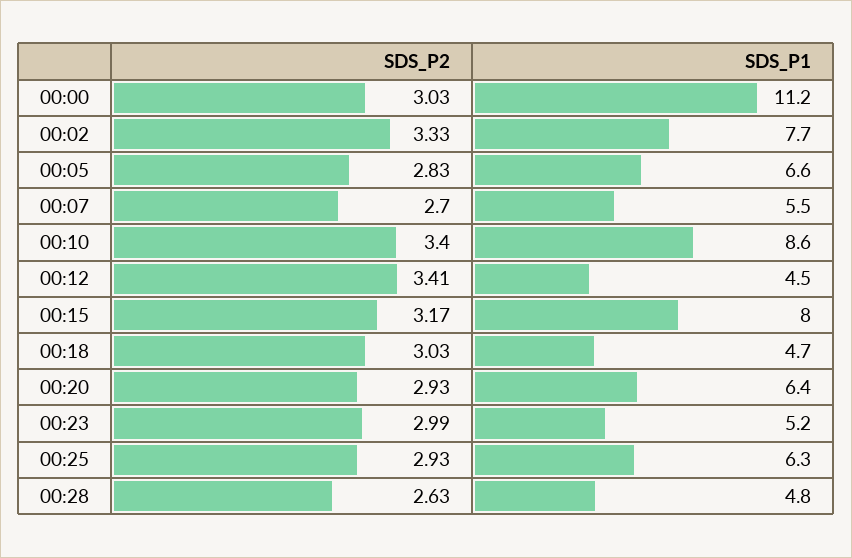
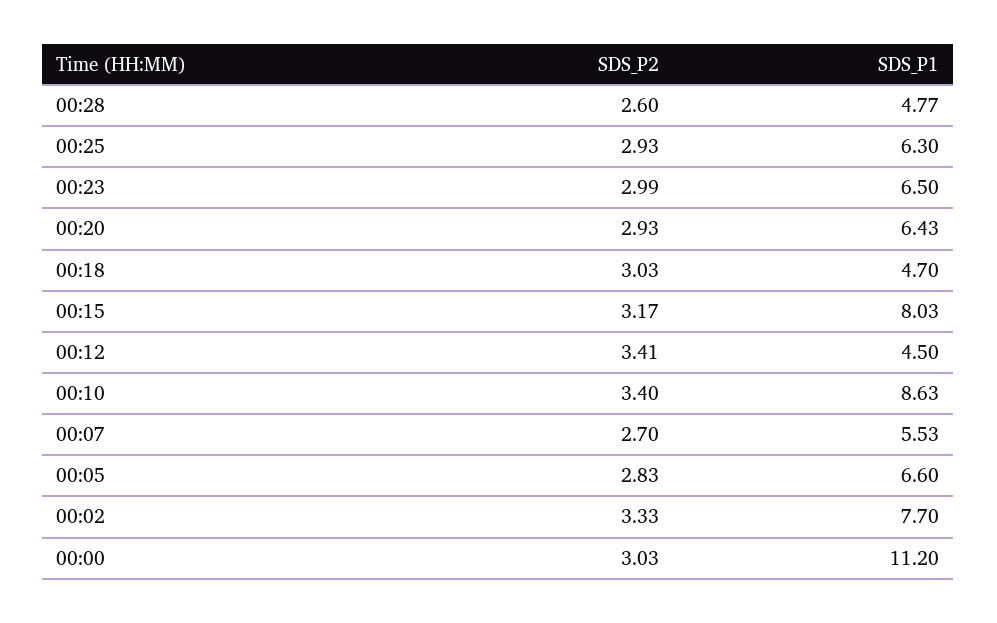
SDS_P1, 00:23: 5.2 -> 6.5
SDS_P2, 00:28: 2.63 -> 2.6

